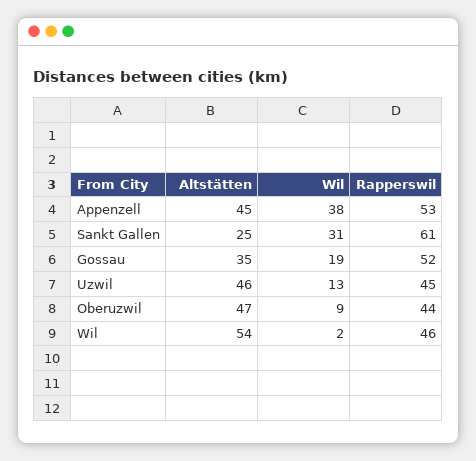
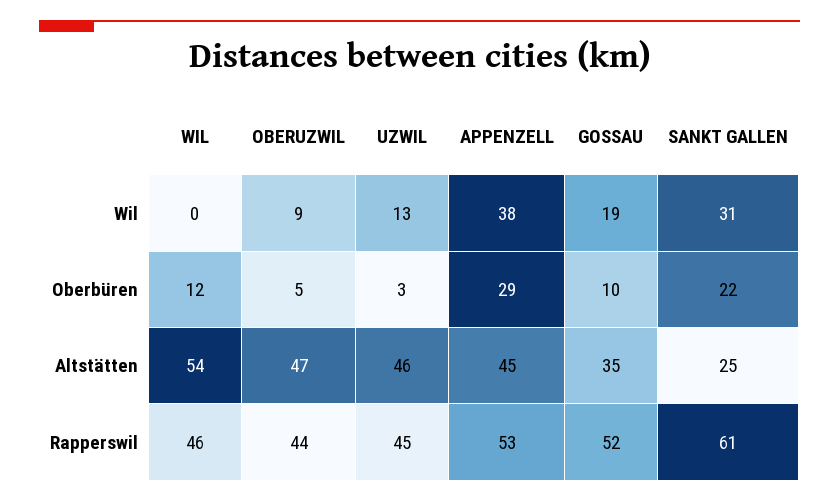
Wil, Wil: 2 -> 0
Oberbüren, Wil: none -> 12
Oberbüren, Oberuzwil: none -> 5
Oberbüren, Uzwil: none -> 3
Oberbüren, Appenzell: none -> 29
Oberbüren, Gossau: none -> 10
Oberbüren, Sankt Gallen: none -> 22

